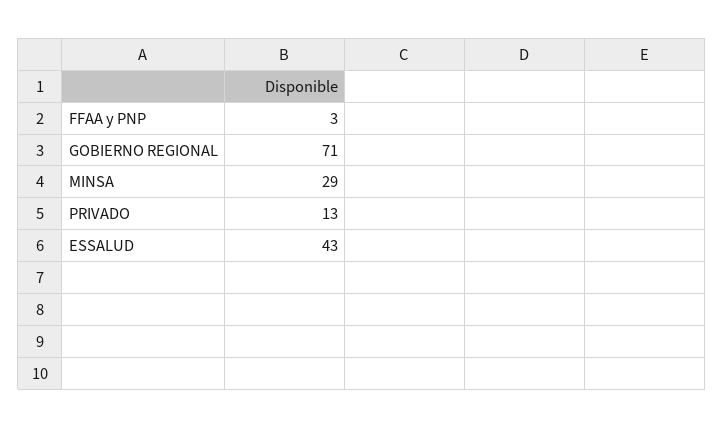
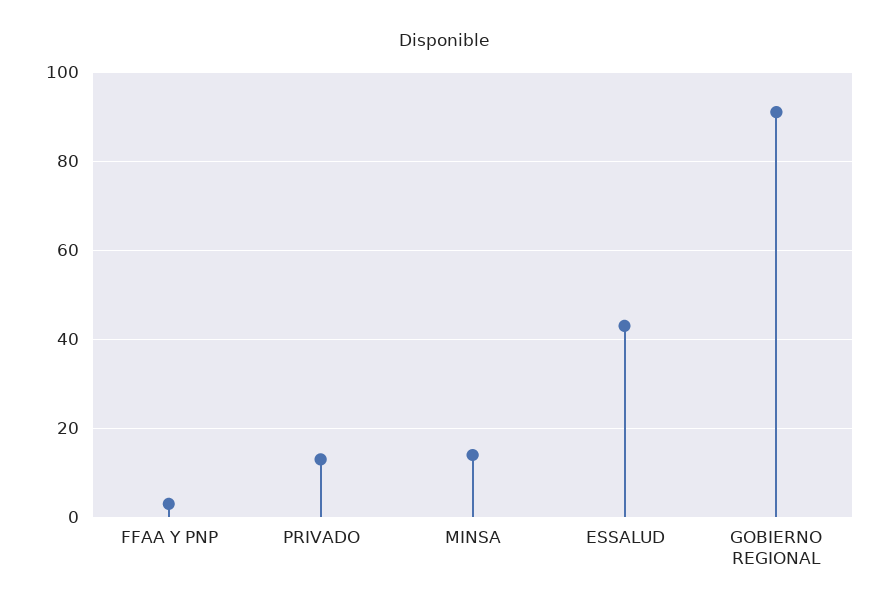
GOBIERNO REGIONAL: 71 -> 90
MINSA: 29 -> 15

